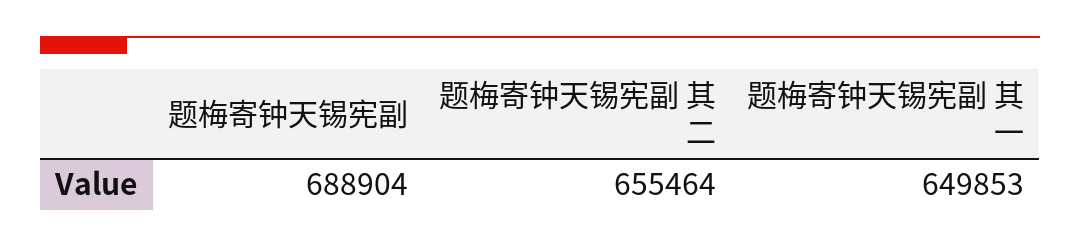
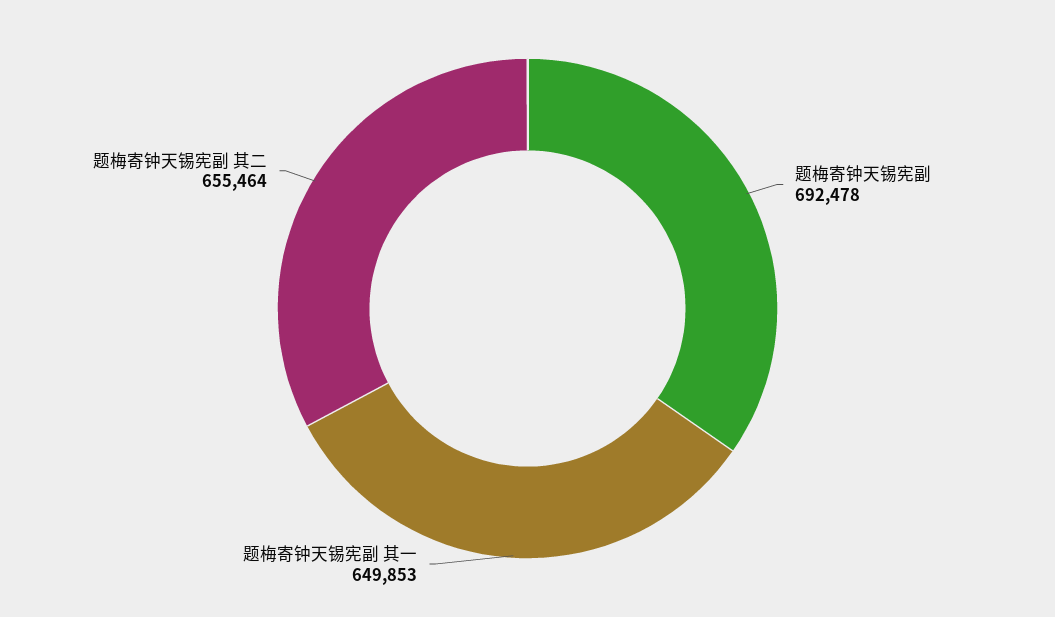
题梅寄钟天锡宪副: 688904 -> 692478

